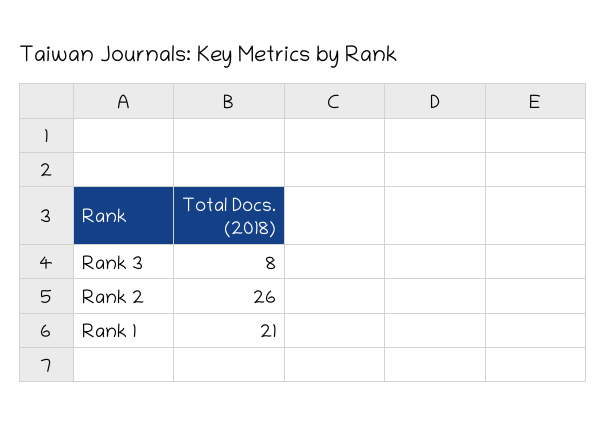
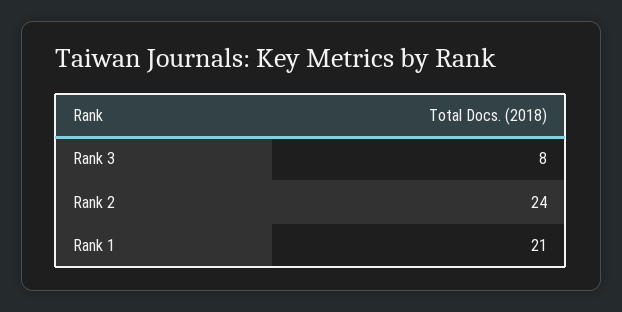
Rank 2: 26 -> 24

